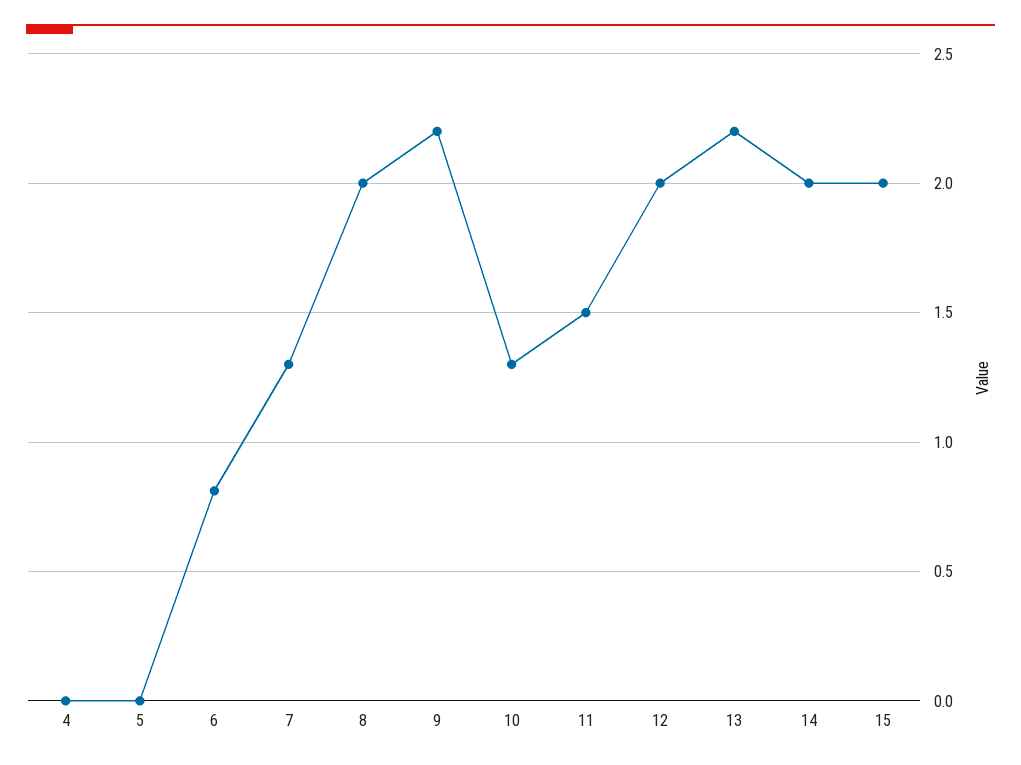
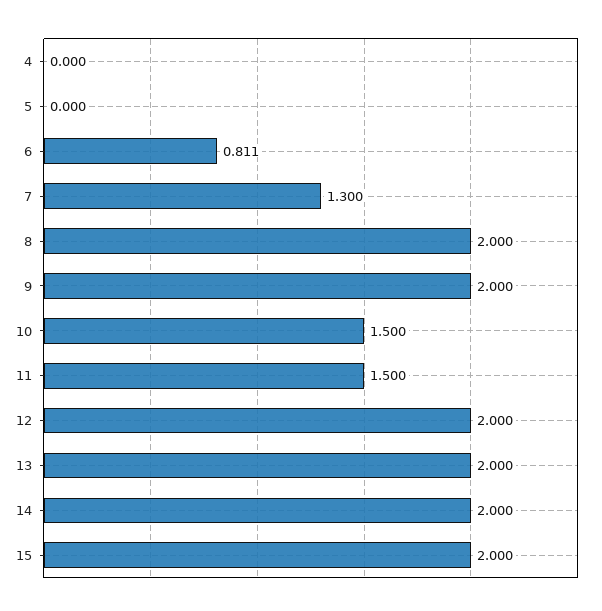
9: 2.2 -> 2
10: 1.3 -> 1.5
13: 2.2 -> 2

